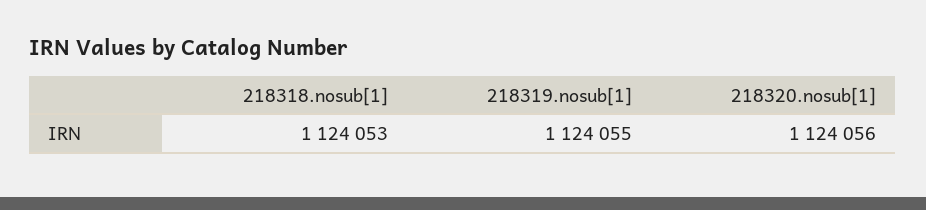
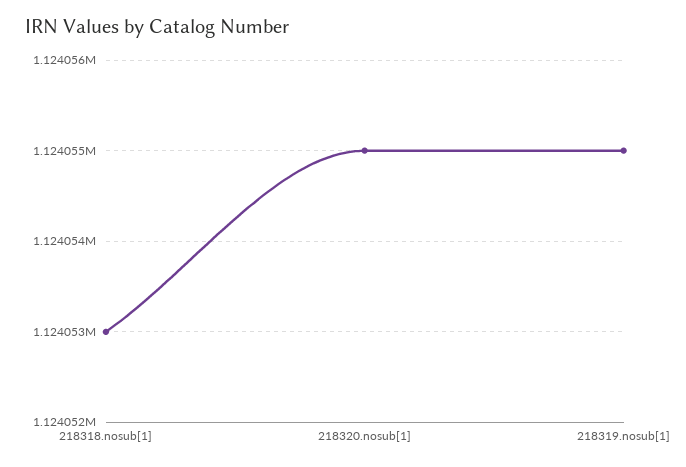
218320.nosub[1]: 1124056 -> 1124055

